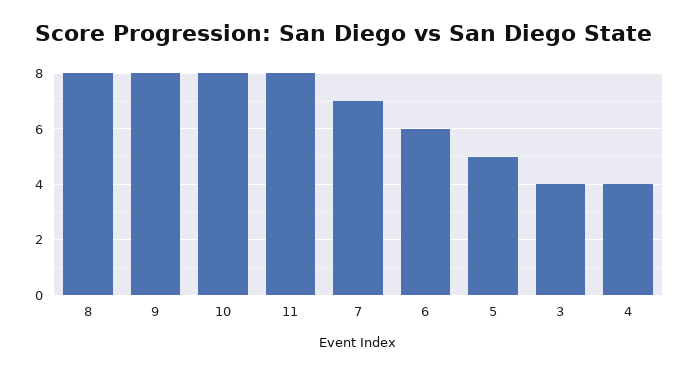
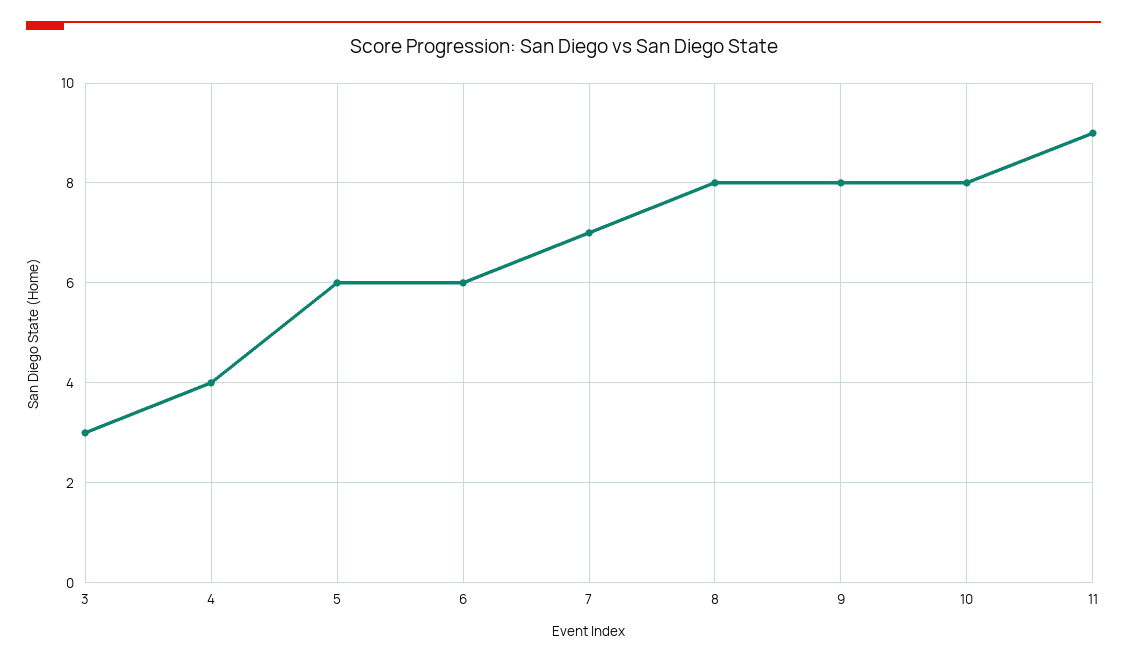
11: 8 -> 9
5: 5 -> 6
3: 4 -> 3

